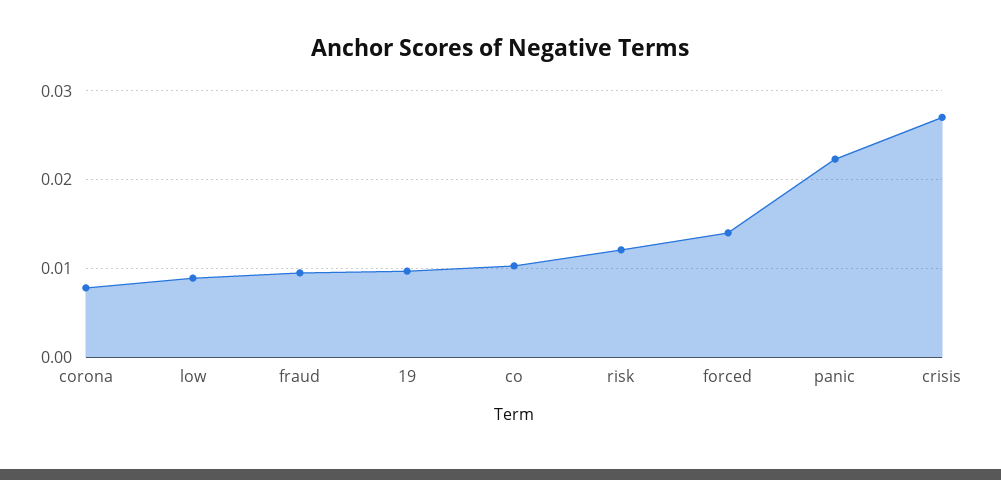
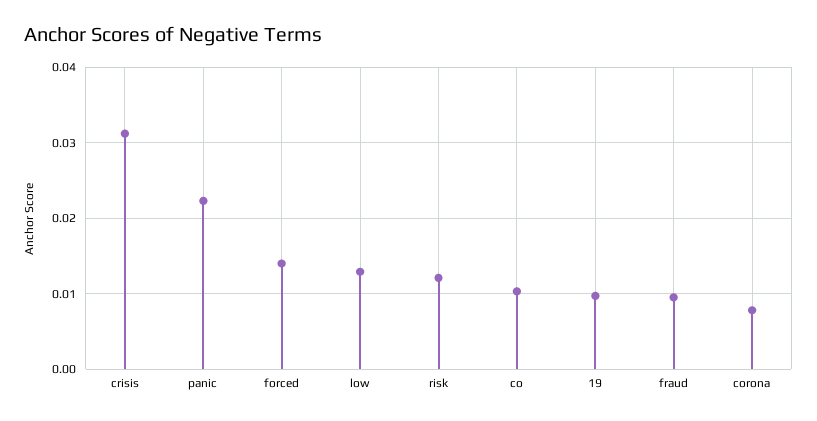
low: 0.009 -> 0.013
crisis: 0.027 -> 0.031

